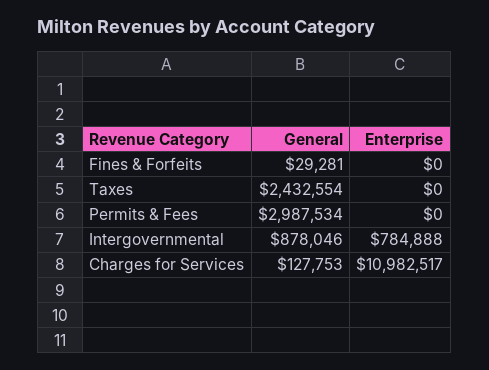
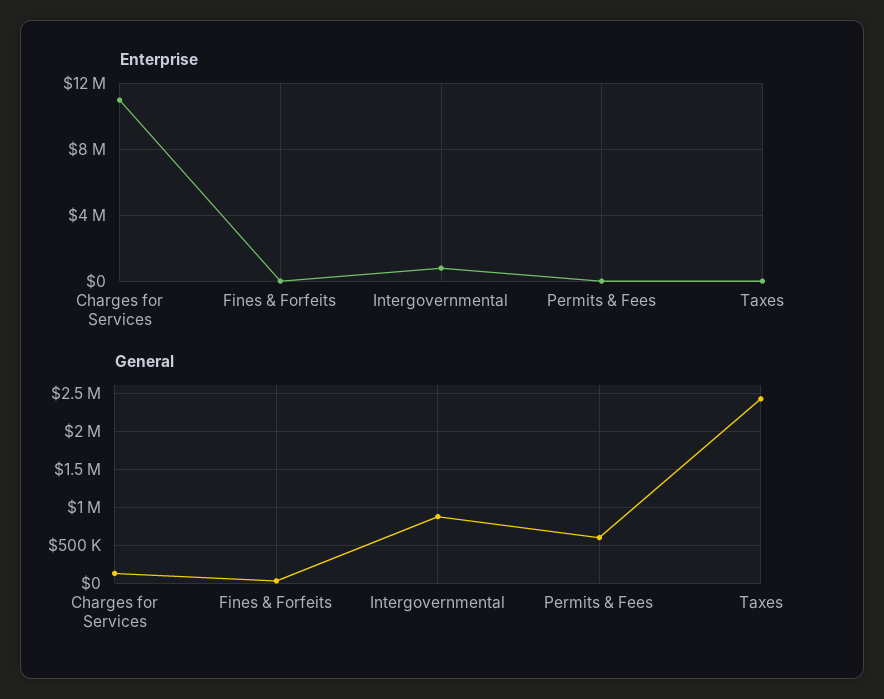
General, Permits & Fees: 2987534 -> 600000

